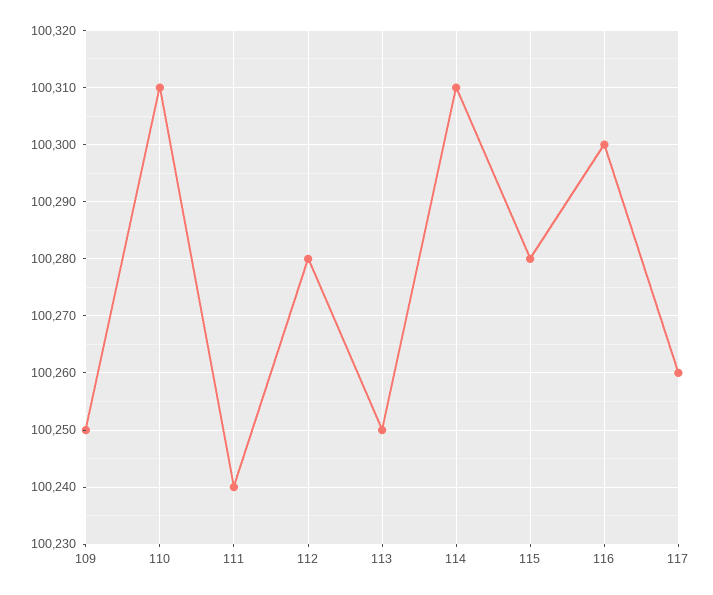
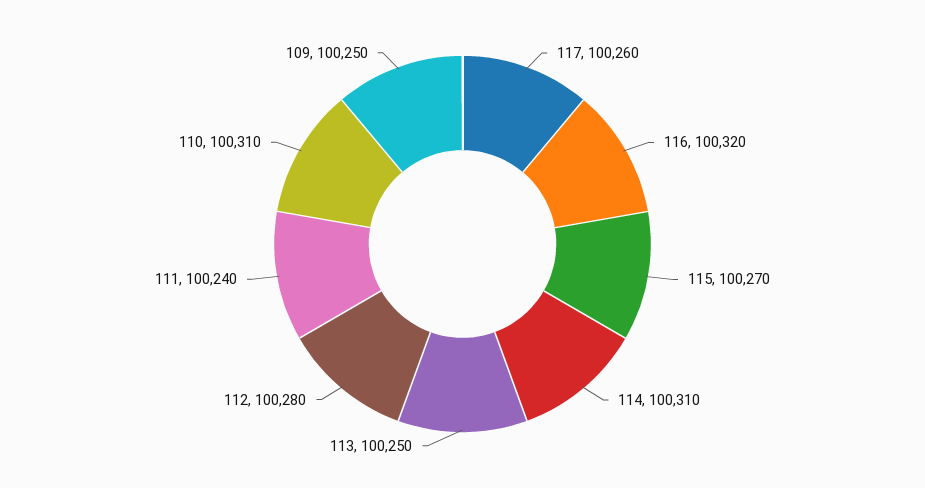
115: 100280 -> 100270
116: 100300 -> 100320

